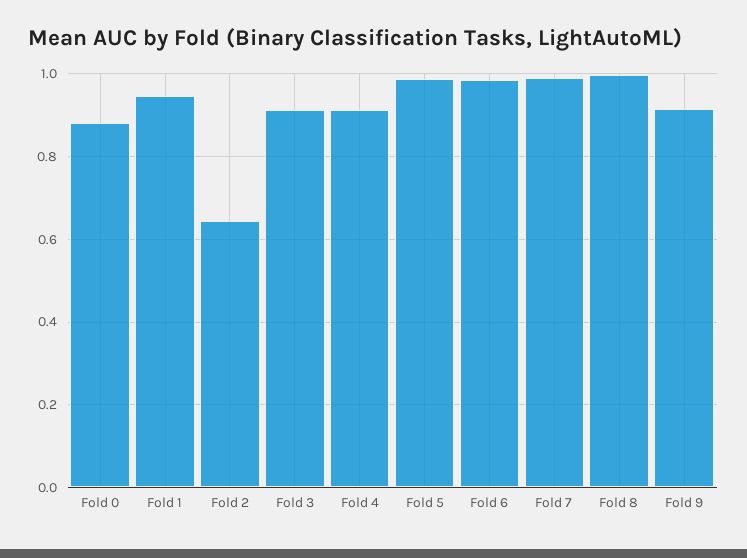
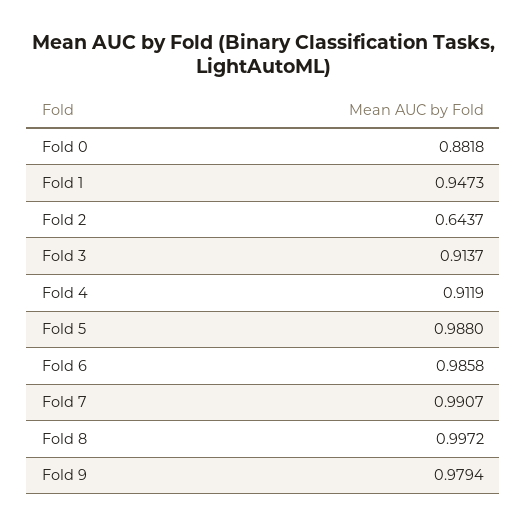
Fold 9: 0.92 -> 0.9794

